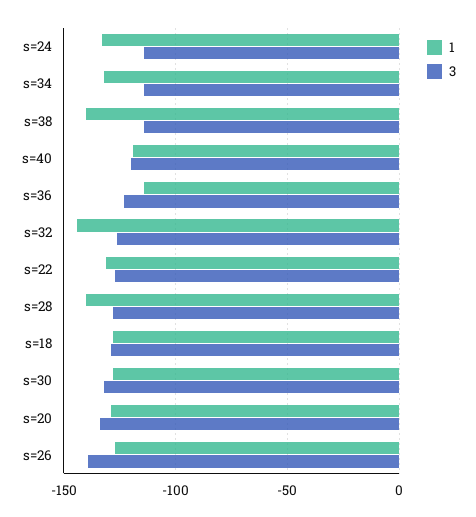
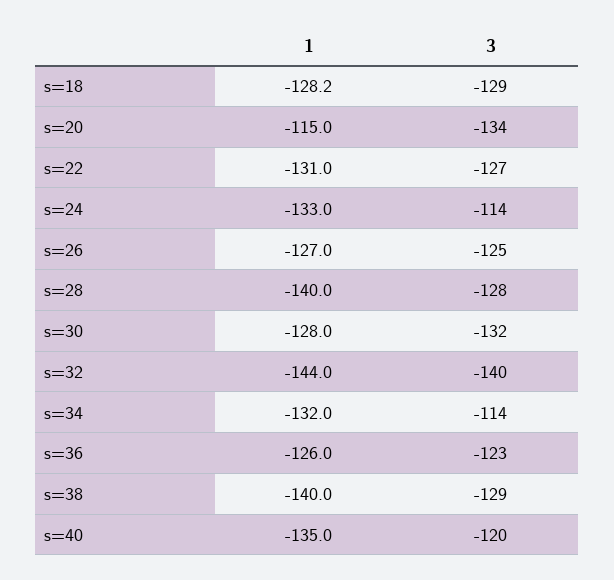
3, s=38: -115 -> -129
1, s=40: -120 -> -135
1, s=36: -115 -> -126
3, s=32: -125 -> -140
1, s=20: -130 -> -115
3, s=26: -140 -> -125

